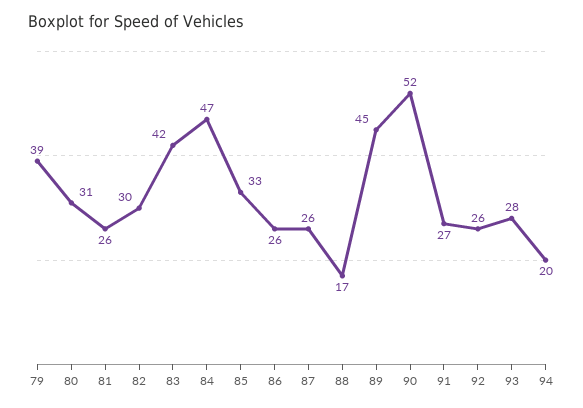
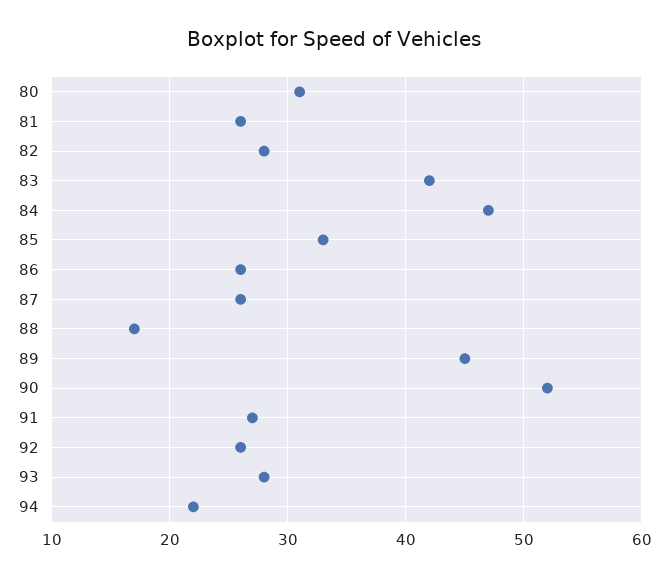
79: 39 -> none
82: 30 -> 28
94: 20 -> 22

